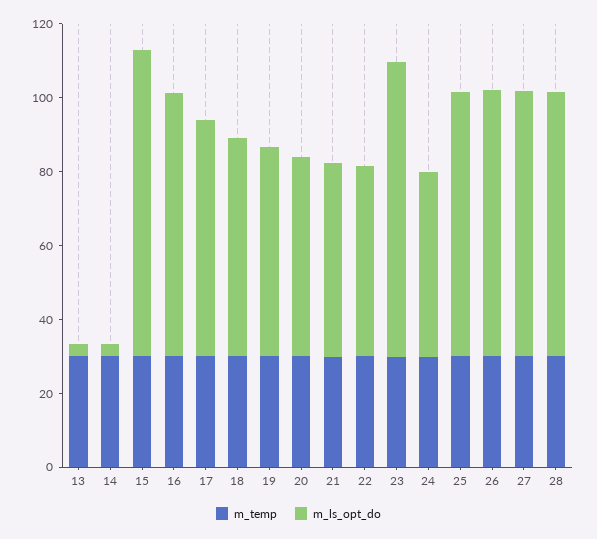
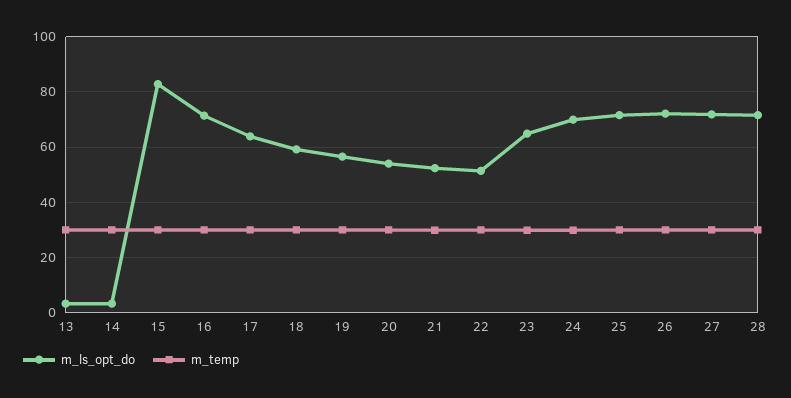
m_ls_opt_do, 23: 80 -> 65
m_ls_opt_do, 24: 50 -> 70

